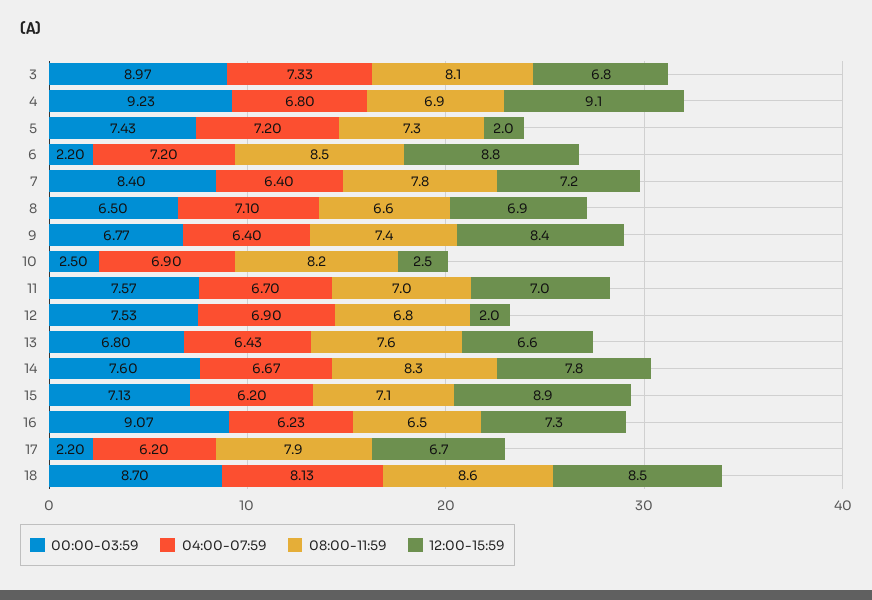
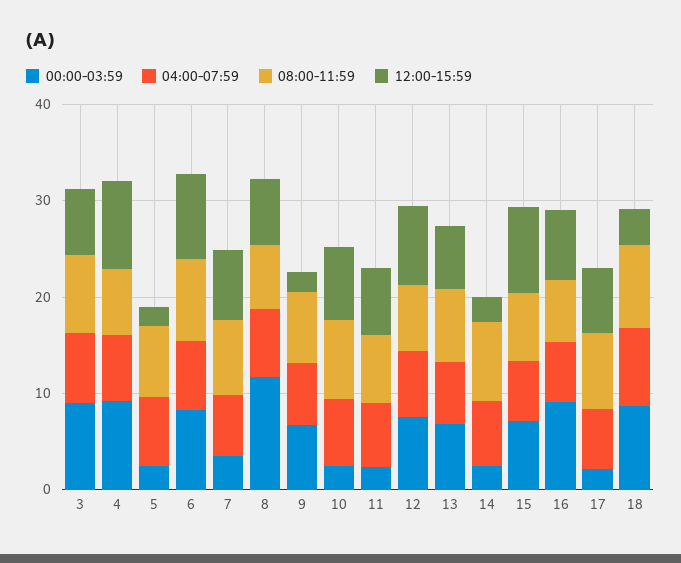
00:00-03:59, 5: 7.43 -> 2
00:00-03:59, 6: 2.2 -> 8
00:00-03:59, 7: 8.4 -> 4
00:00-03:59, 8: 6.5 -> 12
12:00-15:59, 9: 8.4 -> 2
12:00-15:59, 10: 2.5 -> 8
00:00-03:59, 11: 7.57 -> 2
12:00-15:59, 12: 2 -> 8
00:00-03:59, 14: 7.6 -> 2
12:00-15:59, 14: 7.8 -> 2
12:00-15:59, 18: 8.5 -> 4

